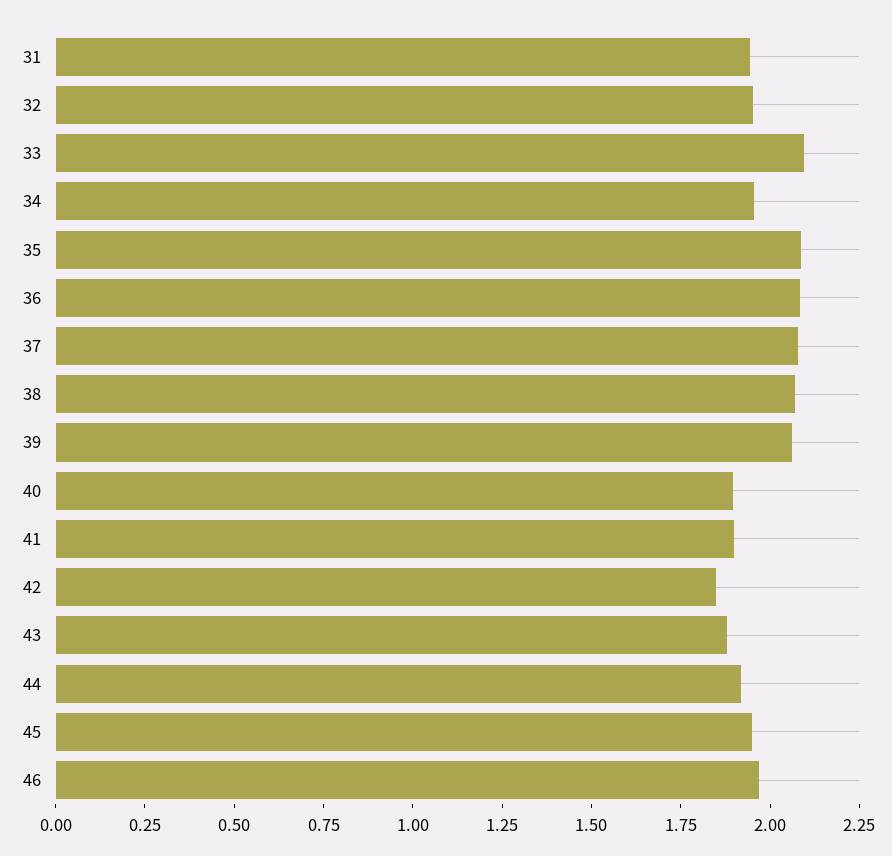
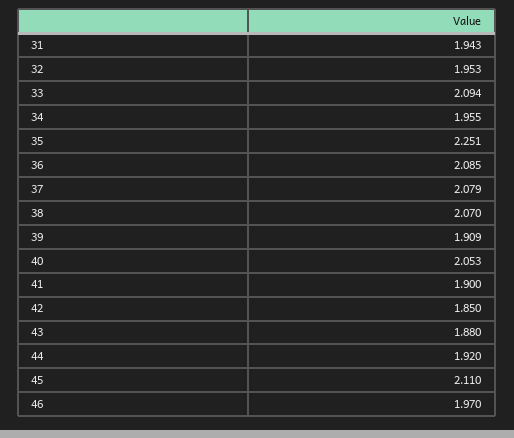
35: 2.1 -> 2.251
39: 2.05 -> 1.909
40: 1.9 -> 2.053
45: 1.95 -> 2.11

